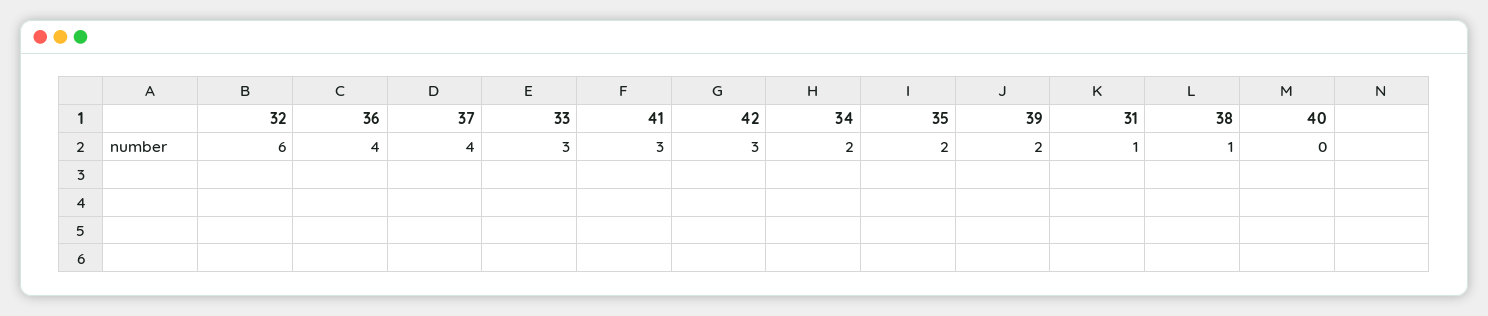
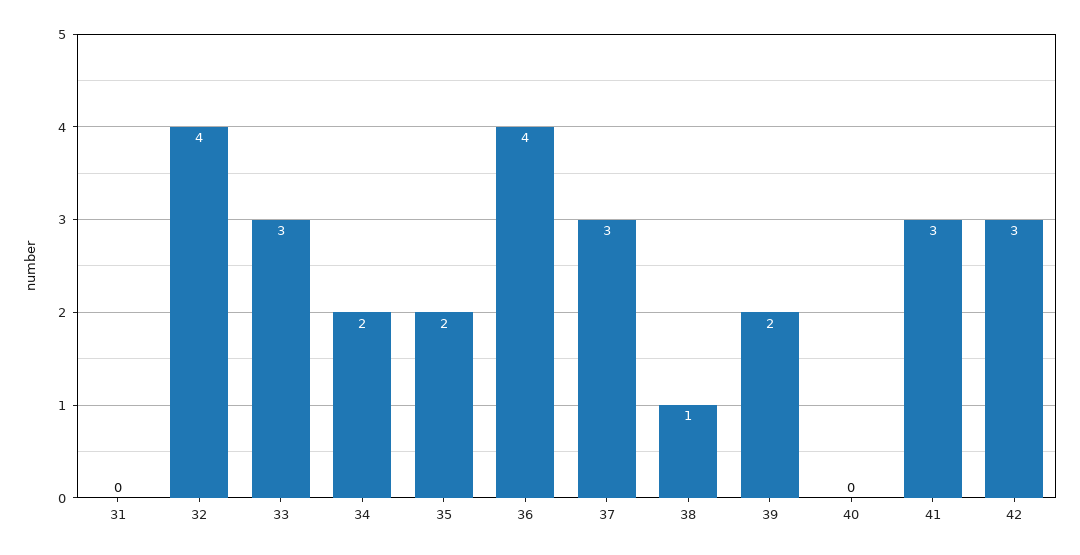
32: 6 -> 4
37: 4 -> 3
31: 1 -> 0

